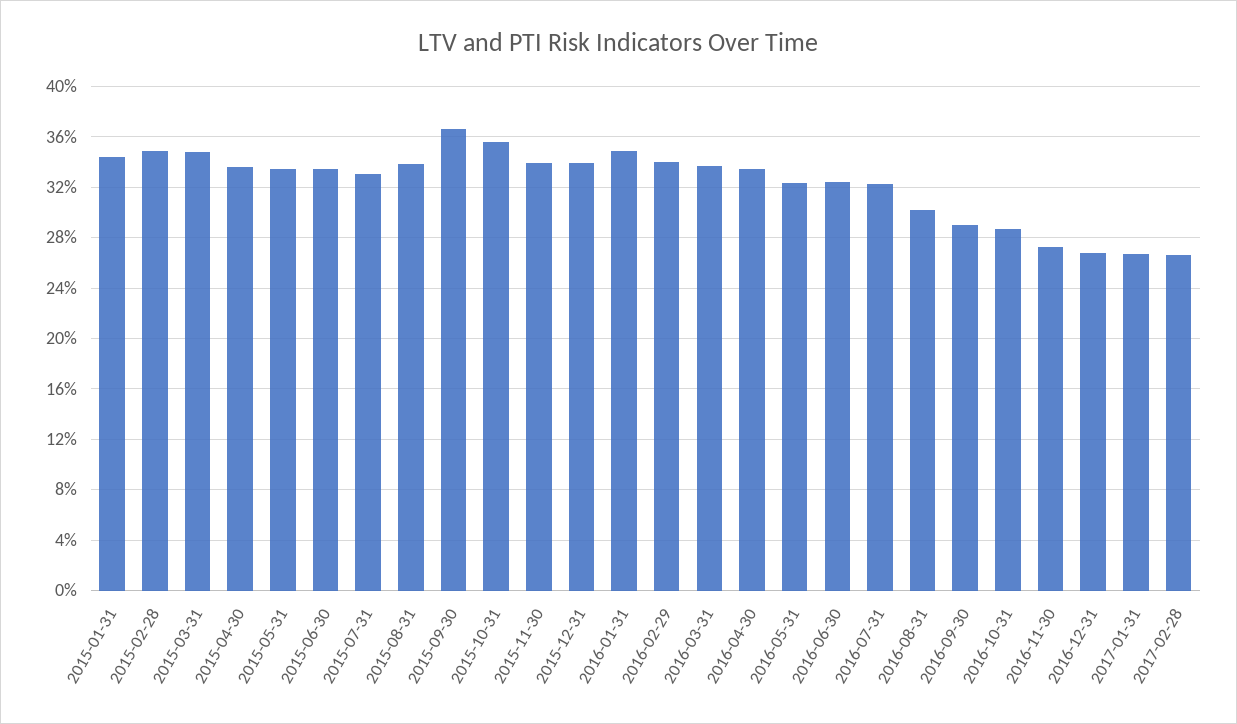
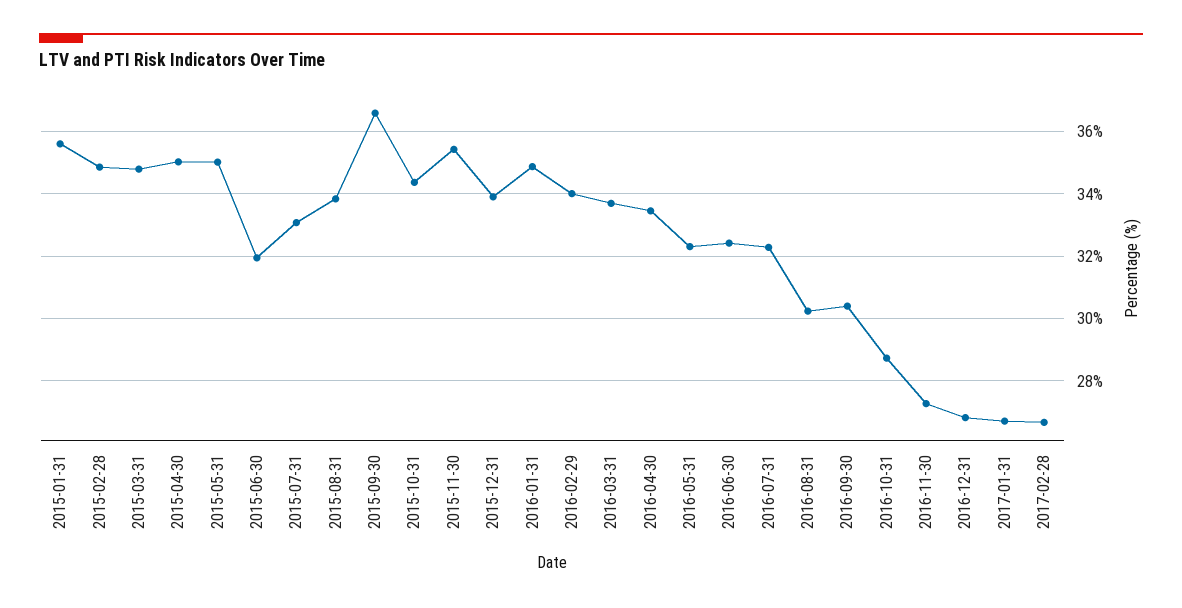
2015-01-31: 34.5 -> 35.6
2015-04-30: 33.5 -> 35
2015-05-31: 33.5 -> 35
2015-06-30: 33.5 -> 32
2015-10-31: 35.5 -> 34.4
2015-11-30: 34 -> 35.4
2016-09-30: 29 -> 30.4

